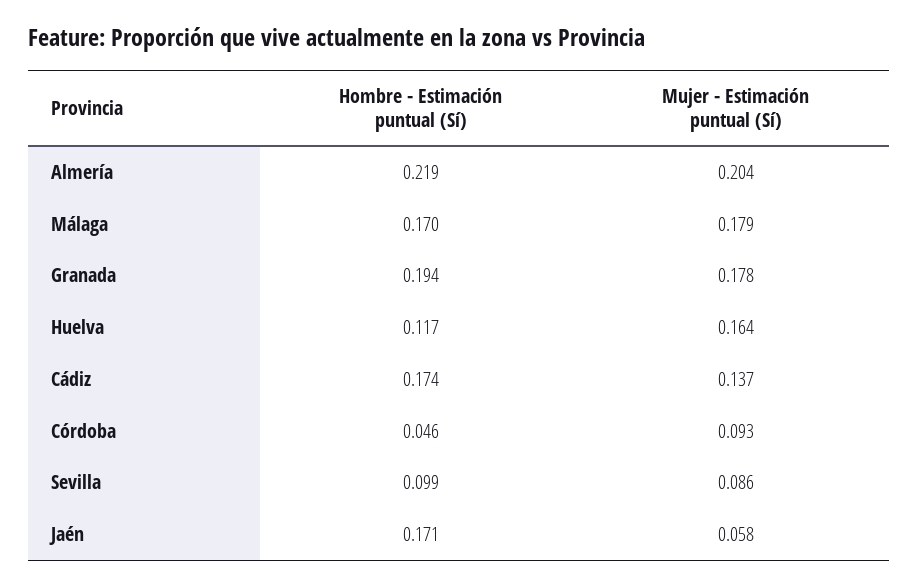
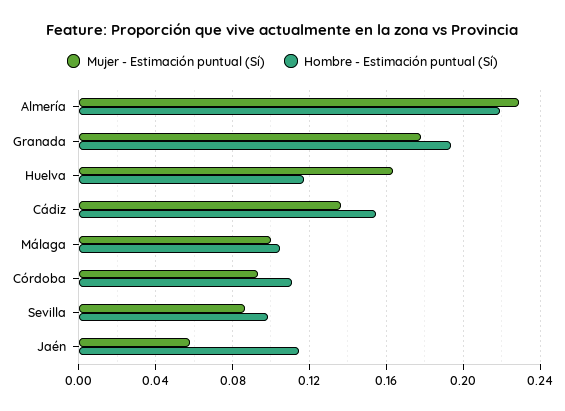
Mujer - Estimación puntual (Sí), Almería: 0.204 -> 0.23
Hombre - Estimación puntual (Sí), Málaga: 0.17 -> 0.105
Mujer - Estimación puntual (Sí), Málaga: 0.179 -> 0.1
Hombre - Estimación puntual (Sí), Cádiz: 0.174 -> 0.155
Hombre - Estimación puntual (Sí), Córdoba: 0.046 -> 0.11
Hombre - Estimación puntual (Sí), Jaén: 0.171 -> 0.115

